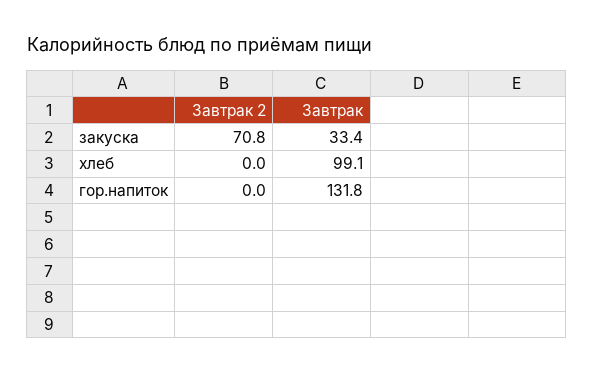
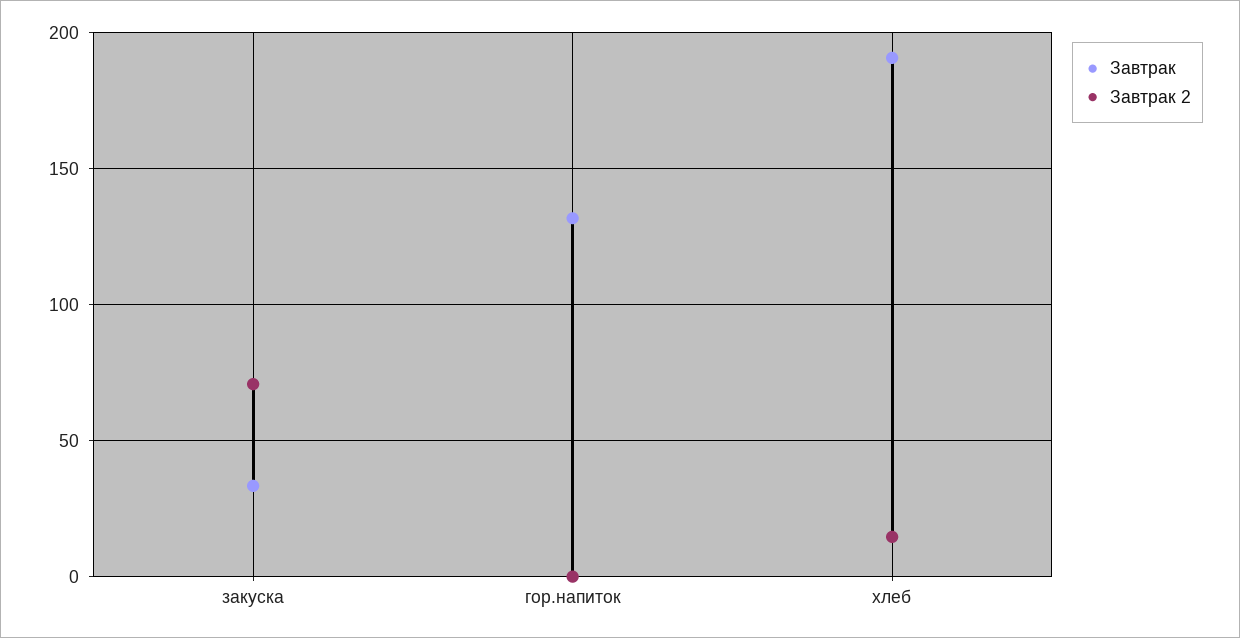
Завтрак 2, хлеб: 0 -> 15
Завтрак, хлеб: 99.1 -> 190

